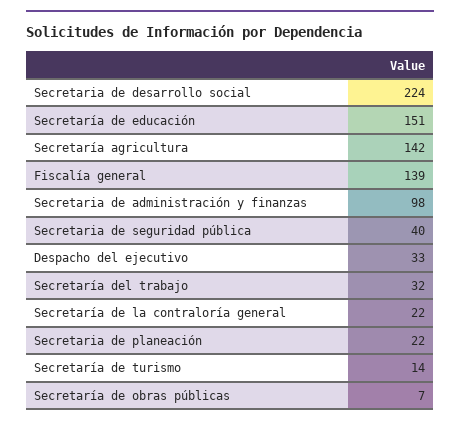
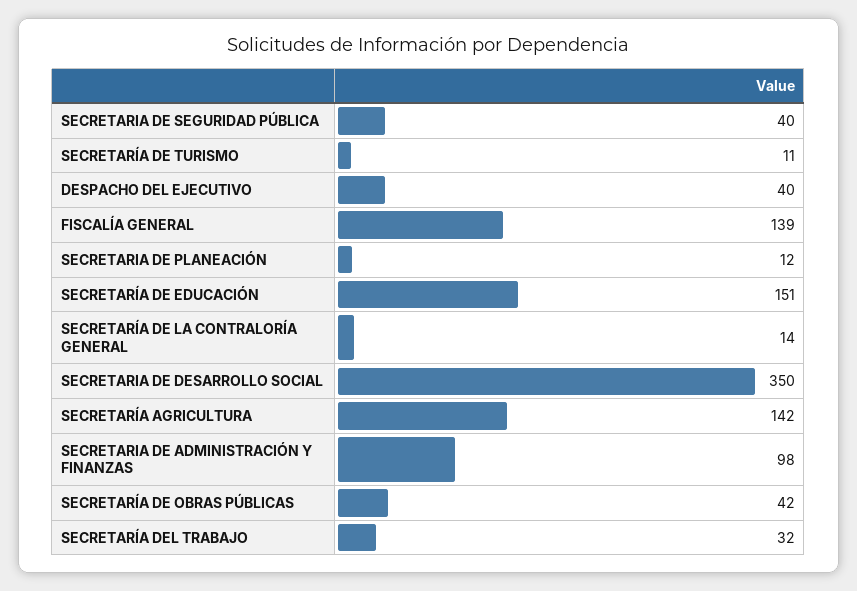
Secretaria de desarrollo social: 224 -> 350
Despacho del ejecutivo: 33 -> 40
Secretaría de la contraloría general: 22 -> 14
Secretaria de planeación: 22 -> 12
Secretaría de turismo: 14 -> 11
Secretaría de obras públicas: 7 -> 42

